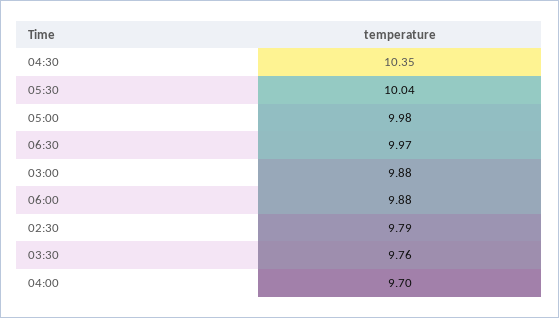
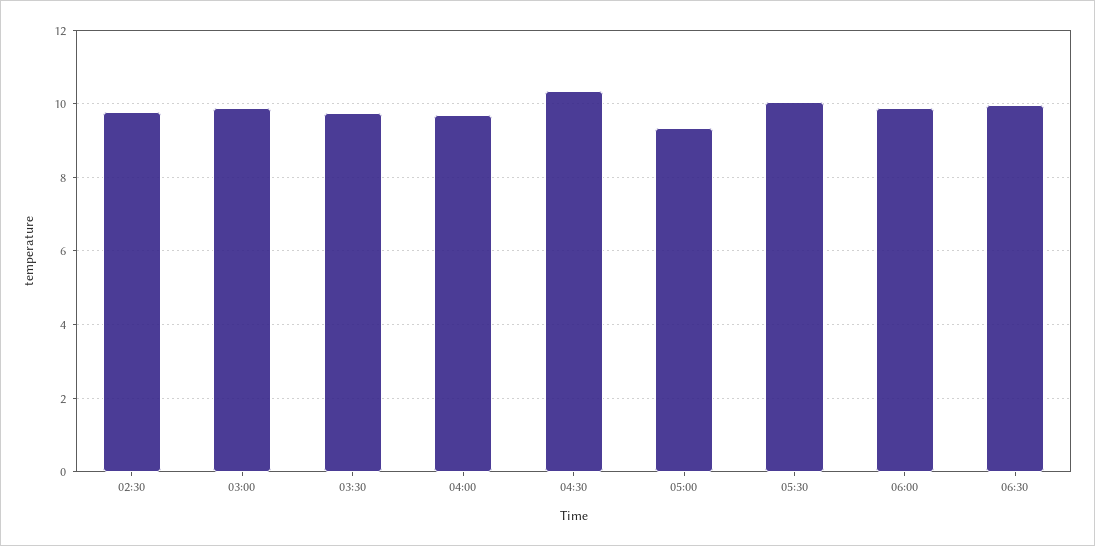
05:00: 9.98 -> 9.4

